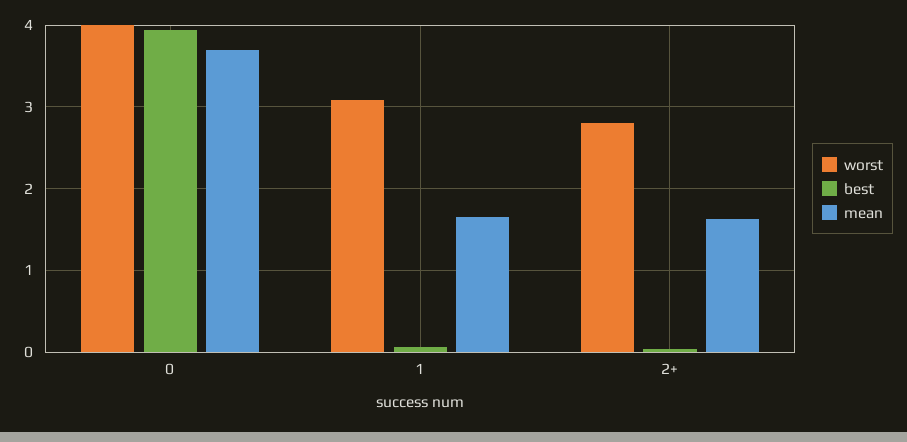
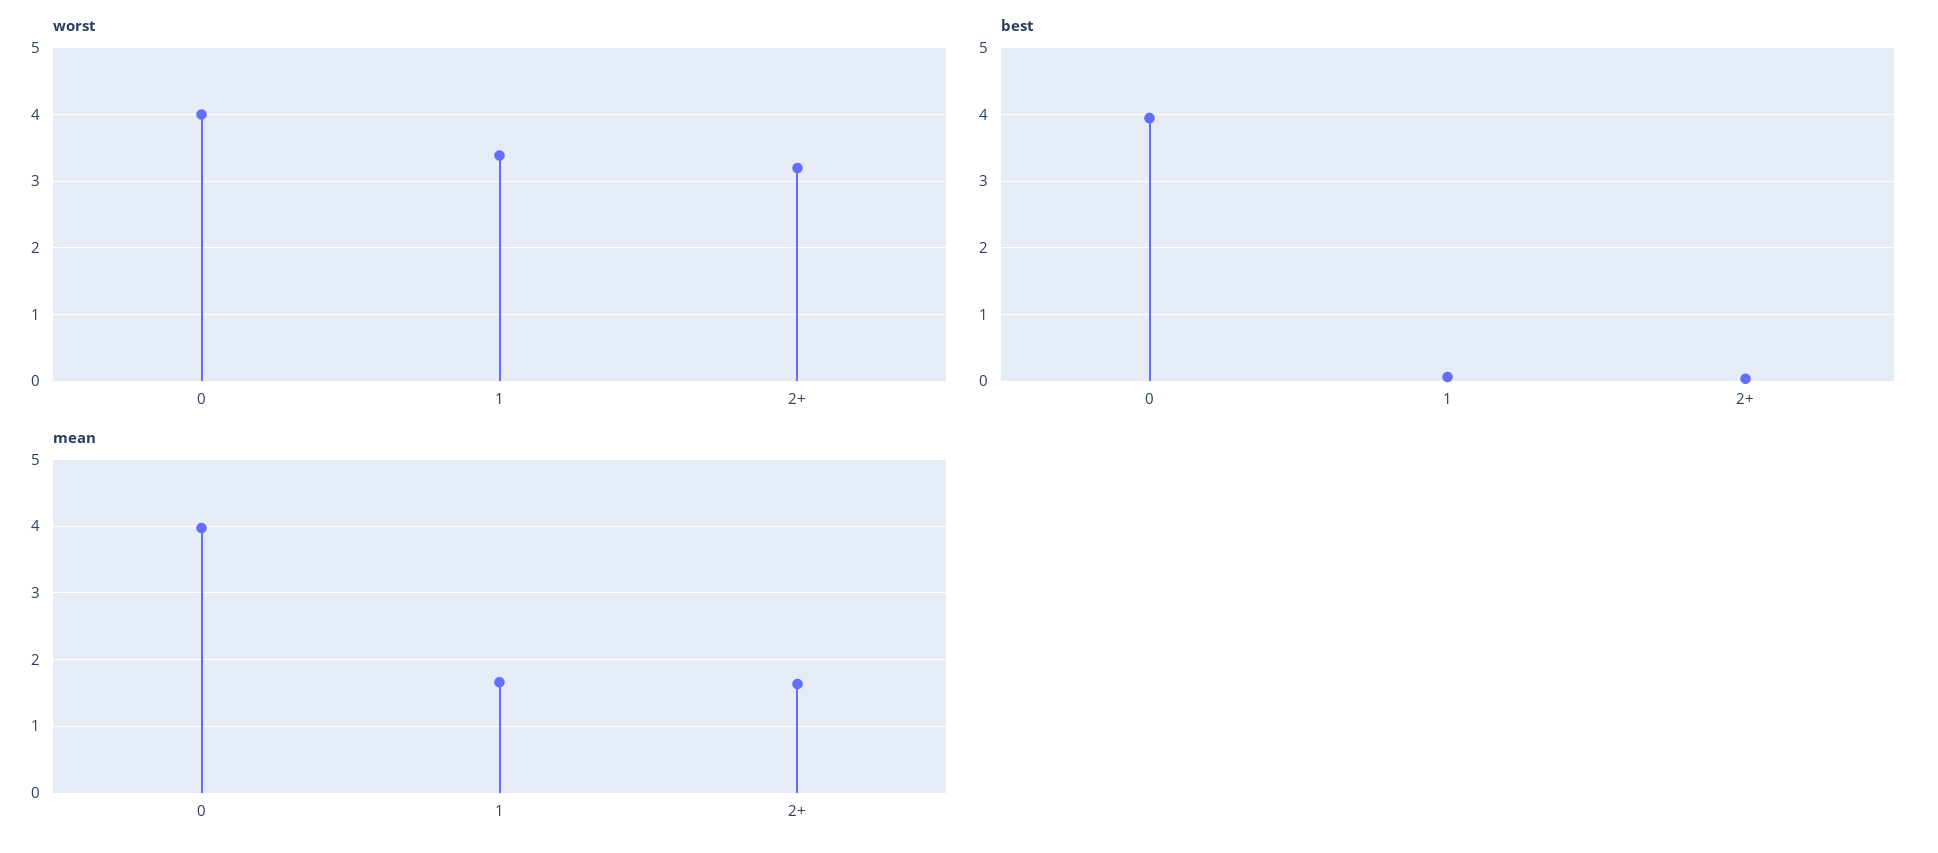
mean, 0: 3.7 -> 4
worst, 1: 3.1 -> 3.4
worst, 2+: 2.8 -> 3.2

